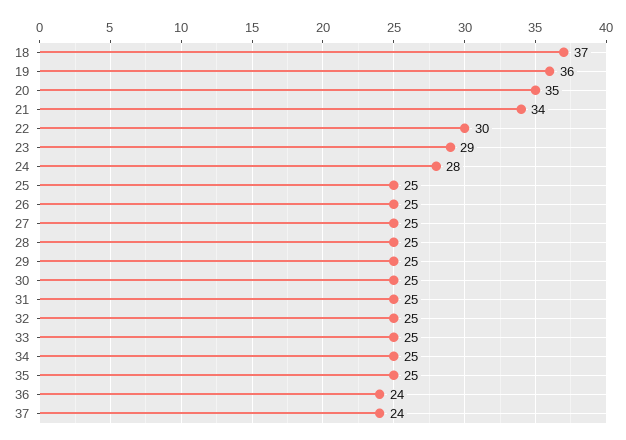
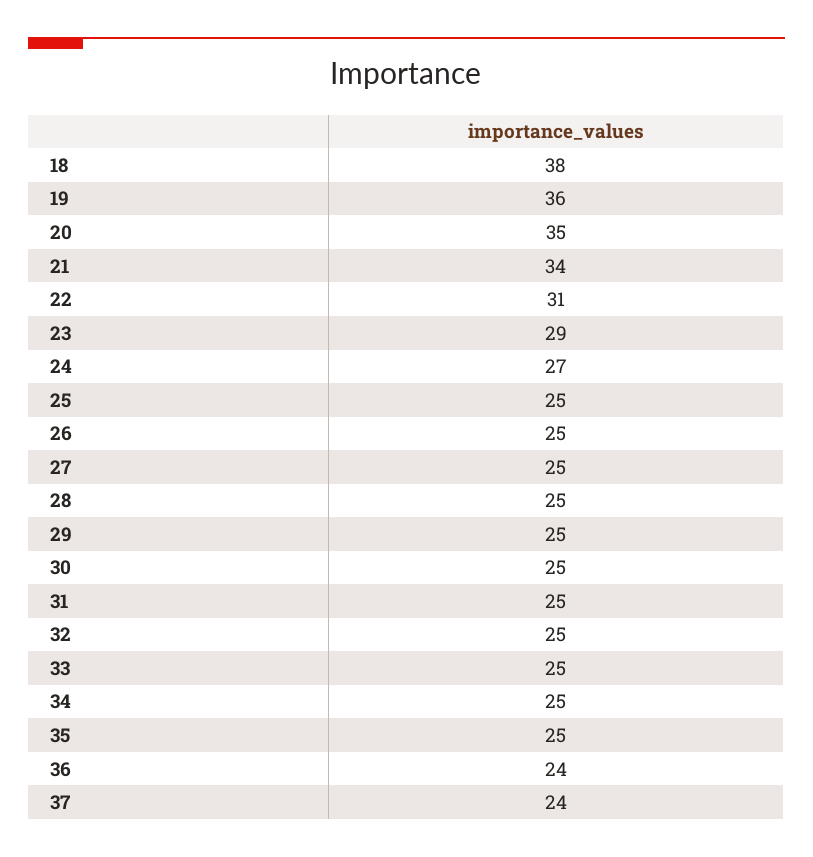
18: 37 -> 38
22: 30 -> 31
24: 28 -> 27

